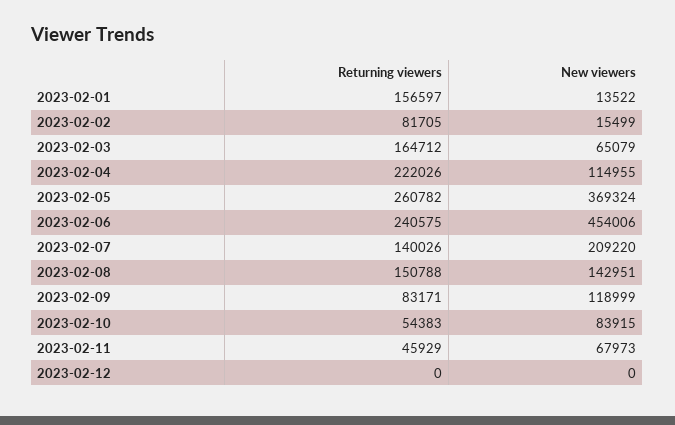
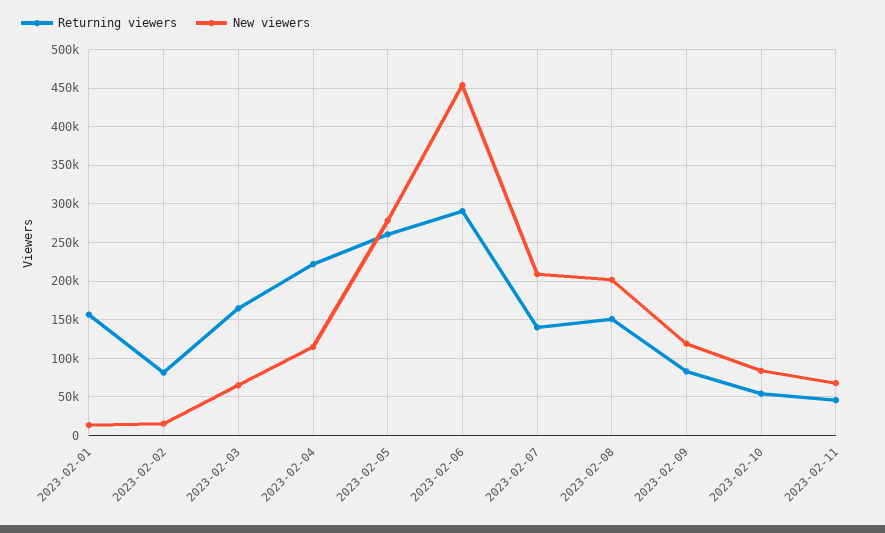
New viewers, 2023-02-05: 369324 -> 280000
Returning viewers, 2023-02-06: 240575 -> 290000
New viewers, 2023-02-08: 142951 -> 200000
Returning viewers, 2023-02-12: 0 -> none
New viewers, 2023-02-12: 0 -> none

